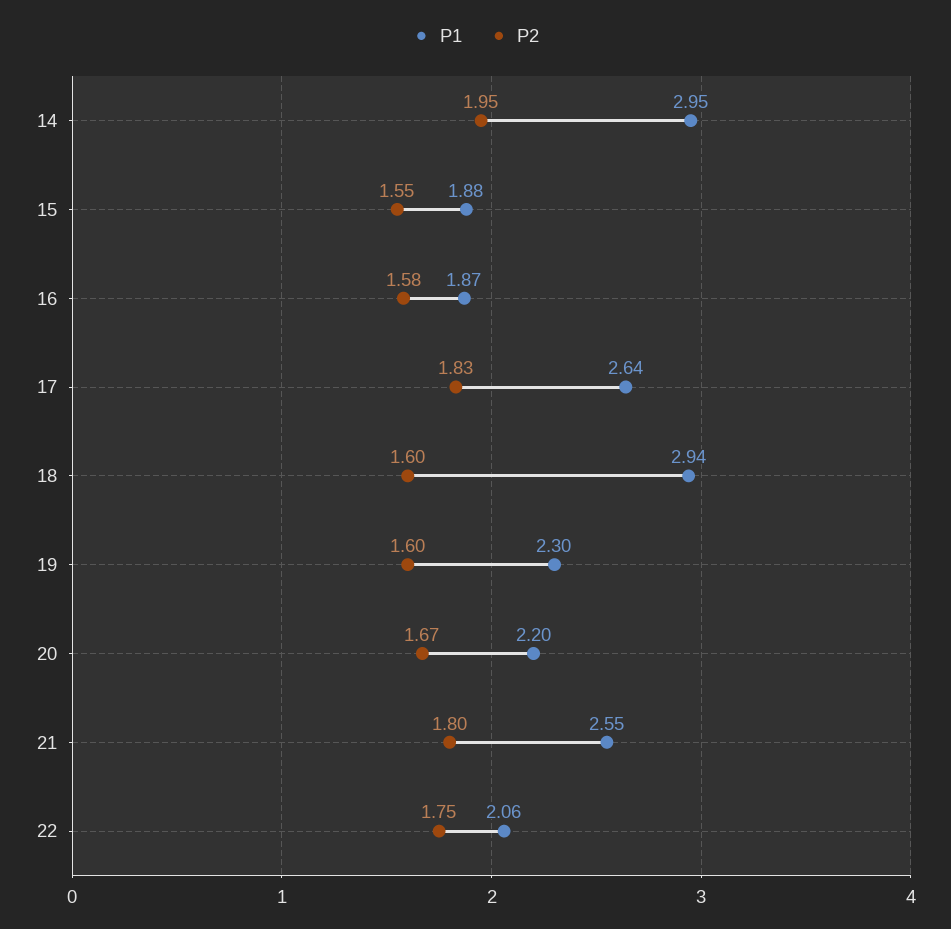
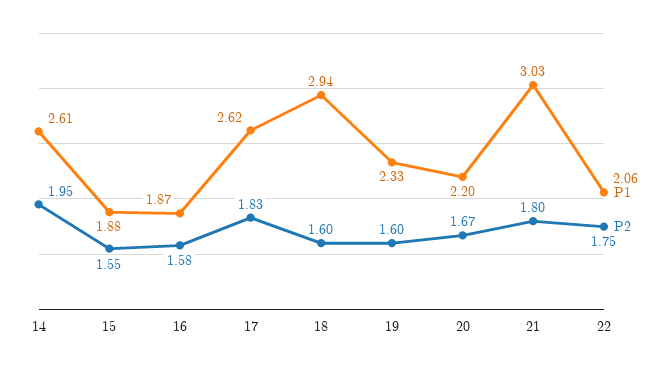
P1, 14: 2.95 -> 2.61
P1, 17: 2.64 -> 2.62
P1, 19: 2.3 -> 2.33
P1, 21: 2.55 -> 3.03

